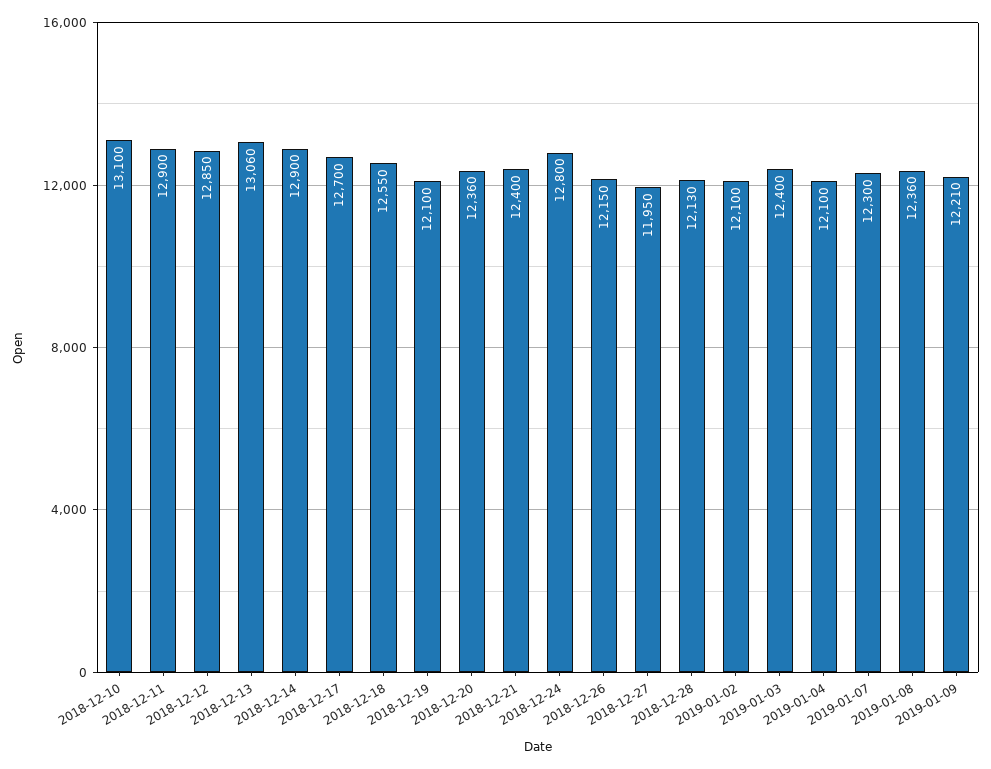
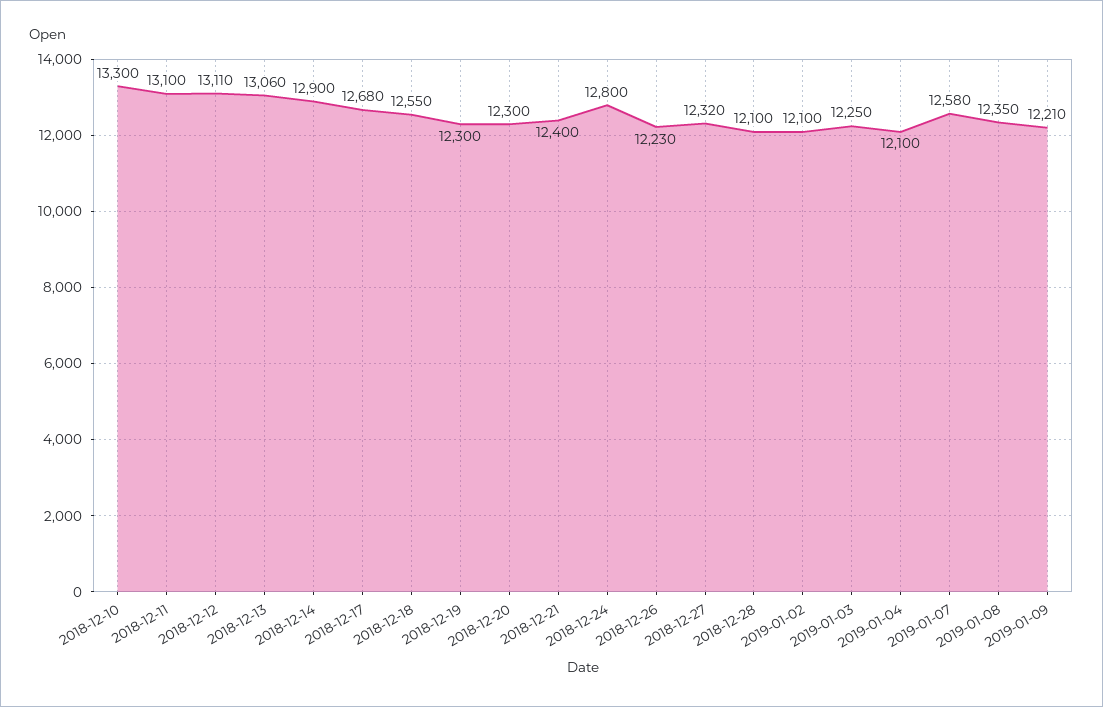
2018-12-10: 13100 -> 13300
2018-12-11: 12900 -> 13100
2018-12-12: 12850 -> 13110
2018-12-17: 12700 -> 12680
2018-12-19: 12100 -> 12300
2018-12-20: 12360 -> 12300
2018-12-26: 12150 -> 12230
2018-12-27: 11950 -> 12320
2018-12-28: 12130 -> 12100
2019-01-03: 12400 -> 12250
2019-01-07: 12300 -> 12580
2019-01-08: 12360 -> 12350

